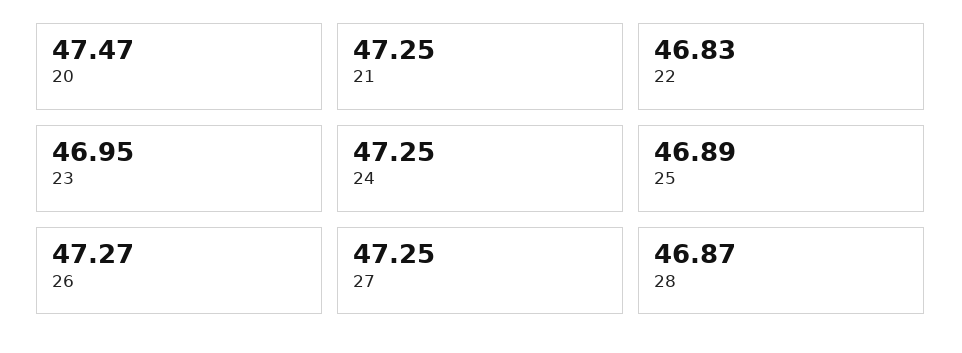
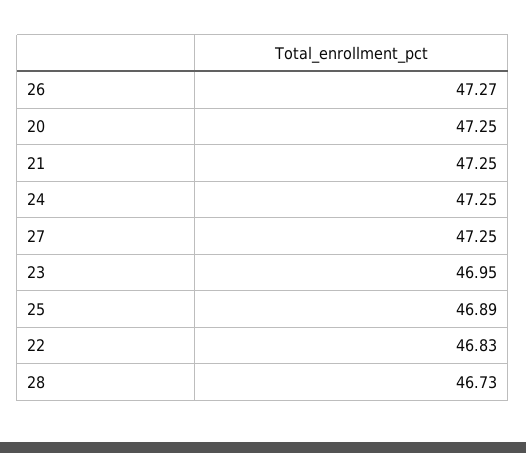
20: 47.47 -> 47.25
28: 46.87 -> 46.73

